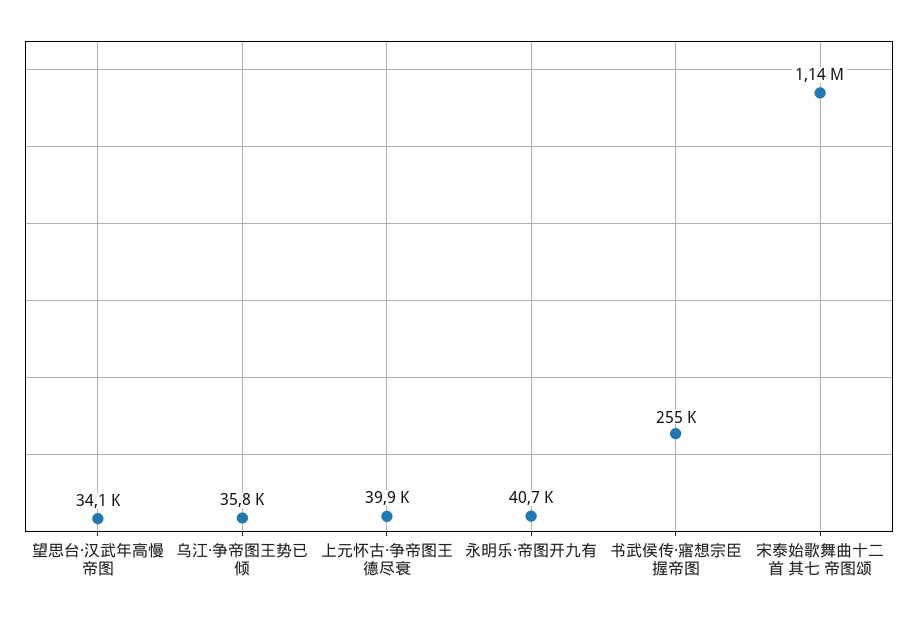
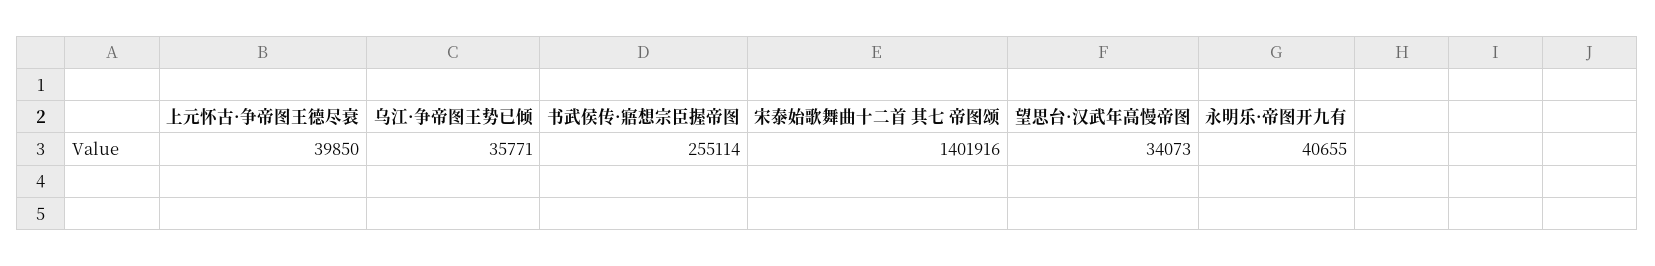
宋泰始歌舞曲十二首 其七 帝图颂: 1140000 -> 1401916

